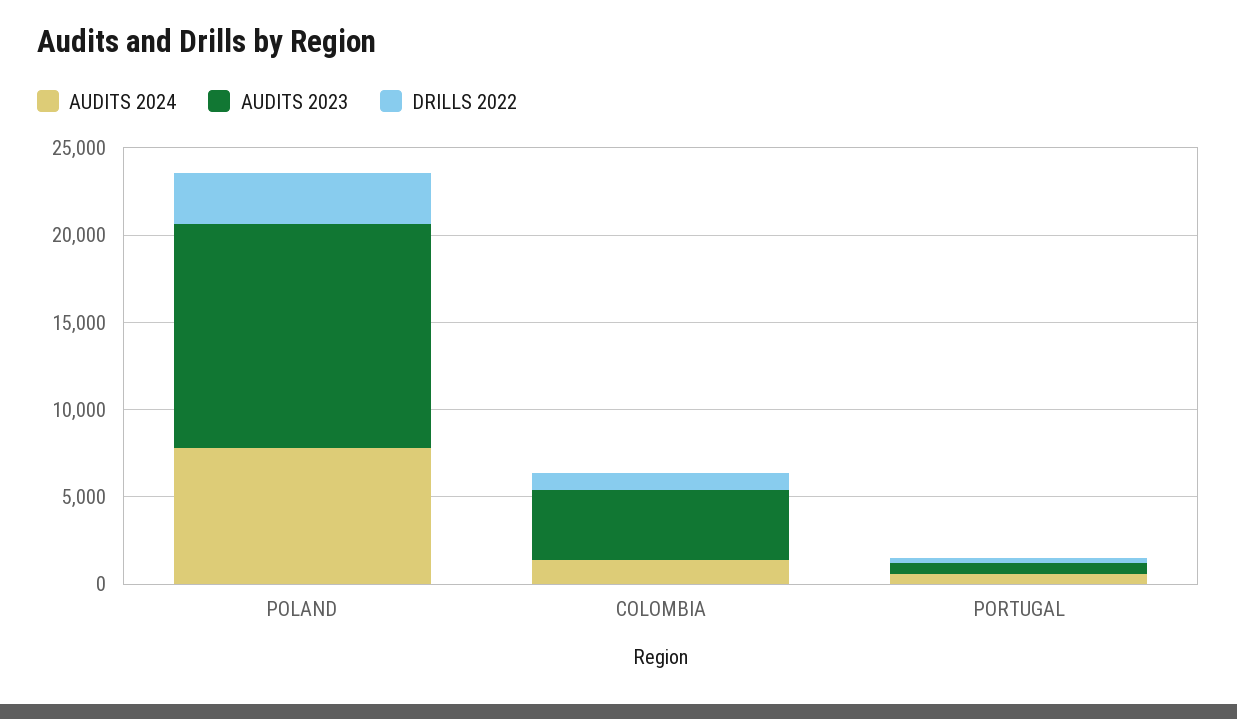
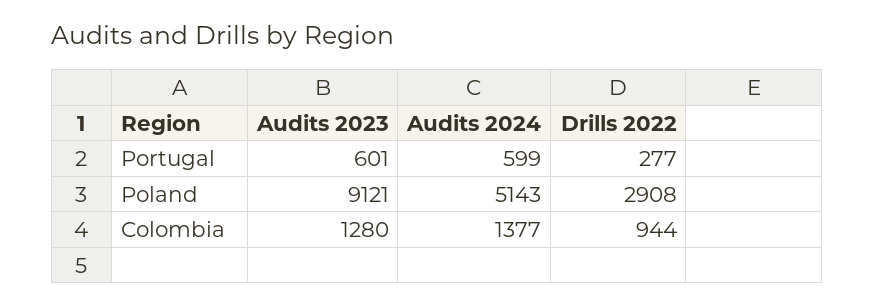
AUDITS 2024, POLAND: 8000 -> 5143
AUDITS 2023, POLAND: 13000 -> 9121
AUDITS 2023, COLOMBIA: 4000 -> 1280

